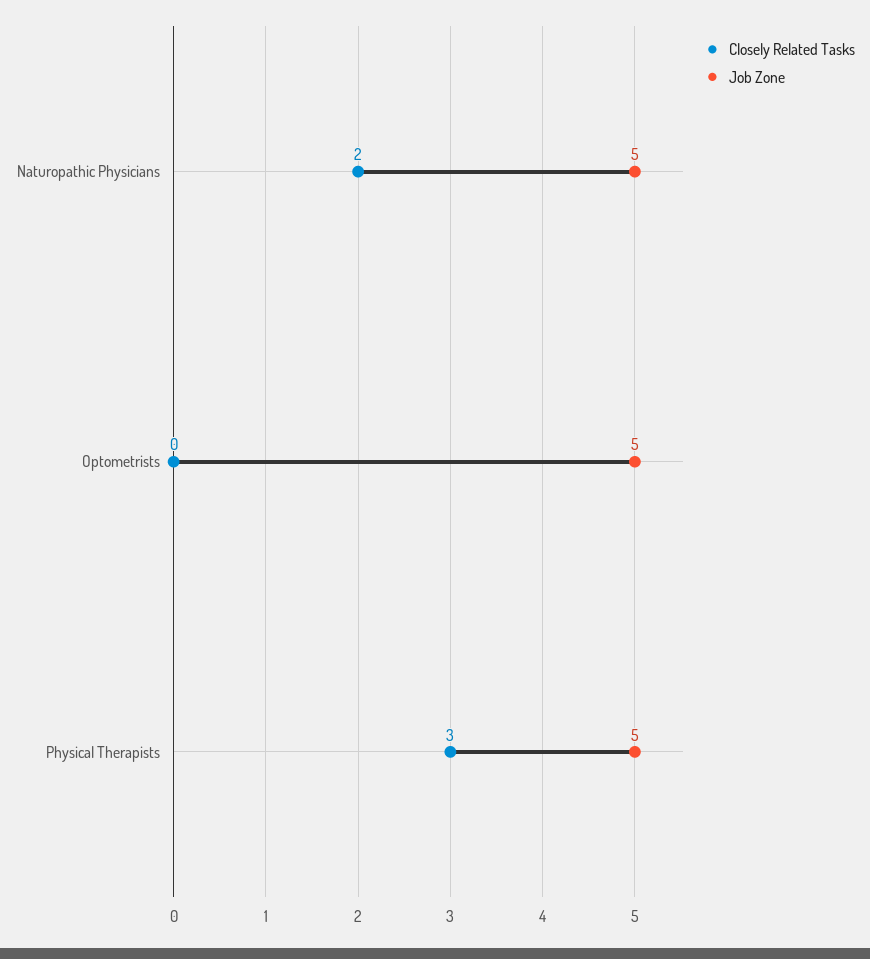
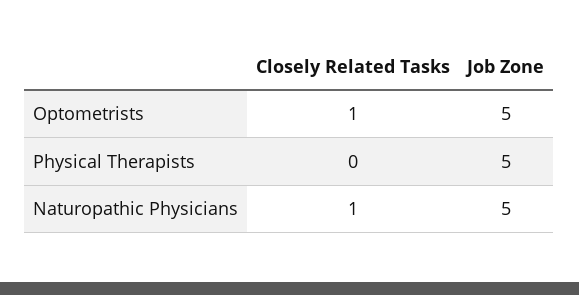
Closely Related Tasks, Naturopathic Physicians: 2 -> 1
Closely Related Tasks, Optometrists: 0 -> 1
Closely Related Tasks, Physical Therapists: 3 -> 0

